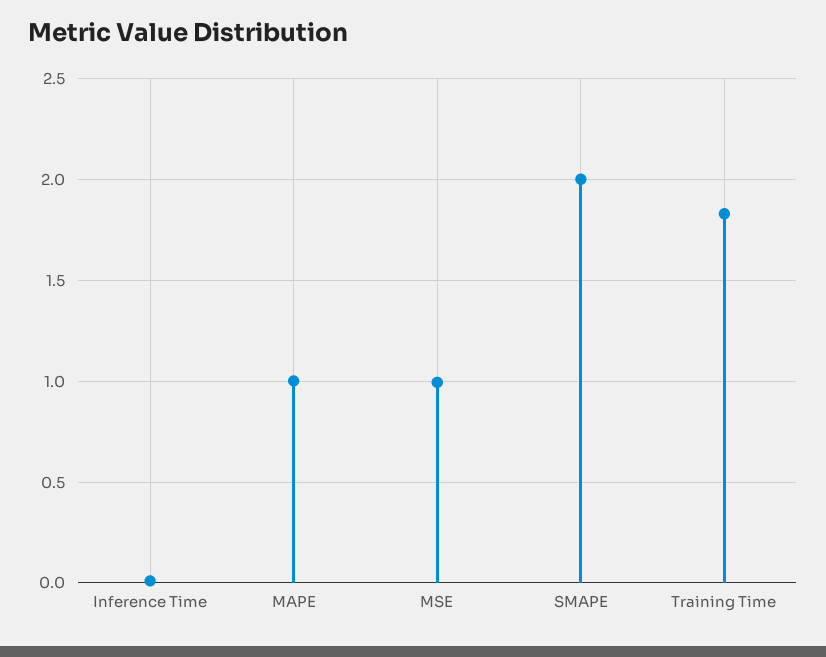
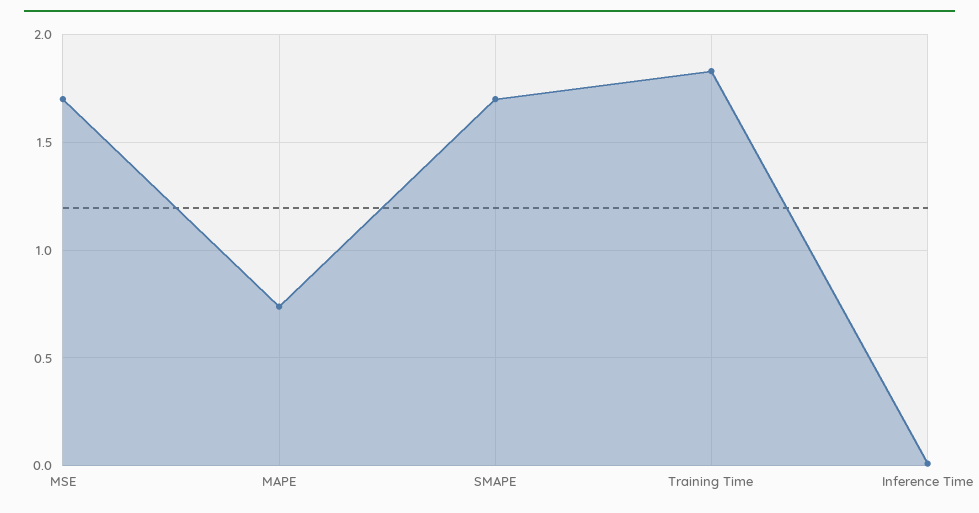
MAPE: 1 -> 0.75
MSE: 1 -> 1.7
SMAPE: 2 -> 1.7

